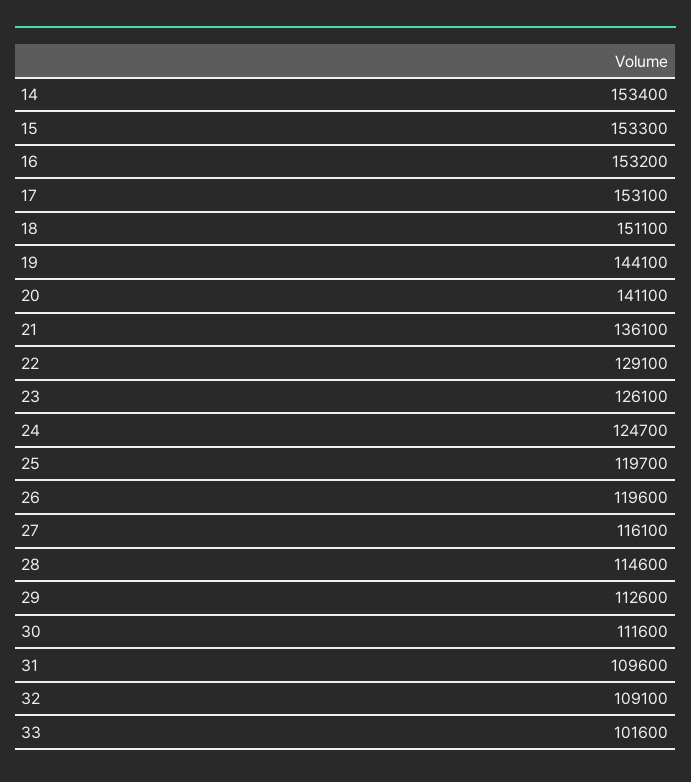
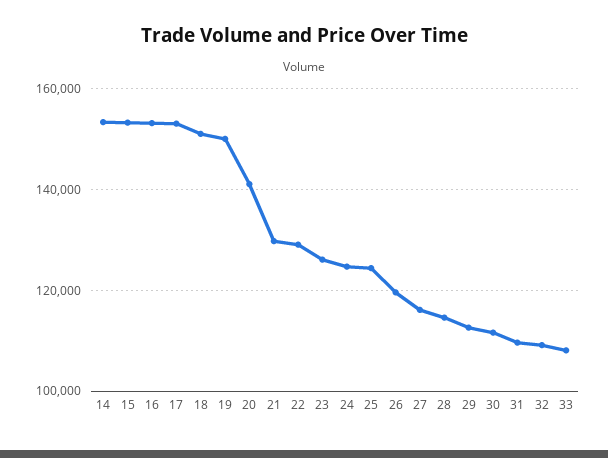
19: 144100 -> 150000
21: 136100 -> 130000
25: 119700 -> 124000
33: 101600 -> 108000

